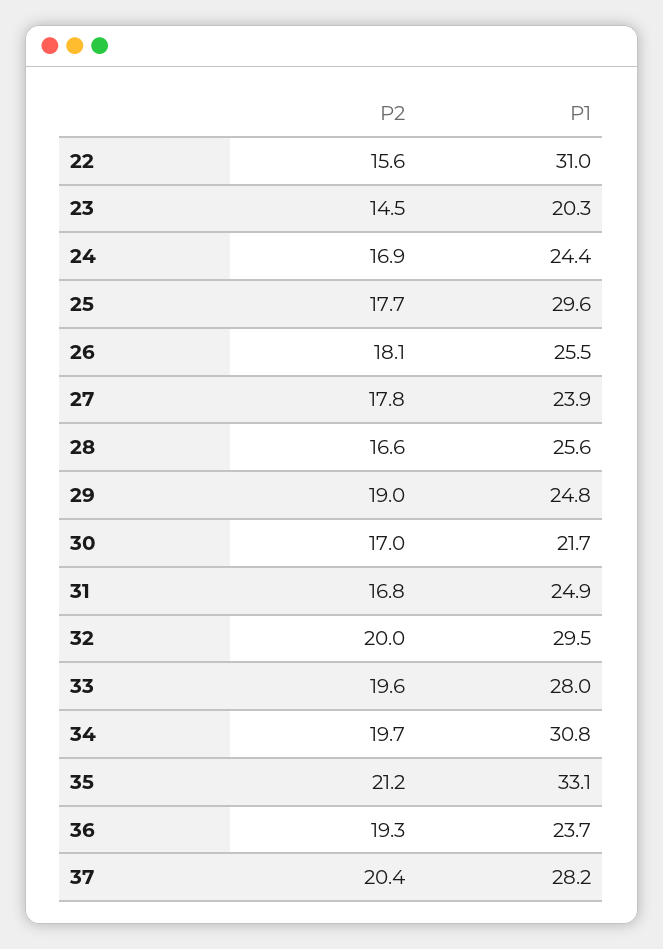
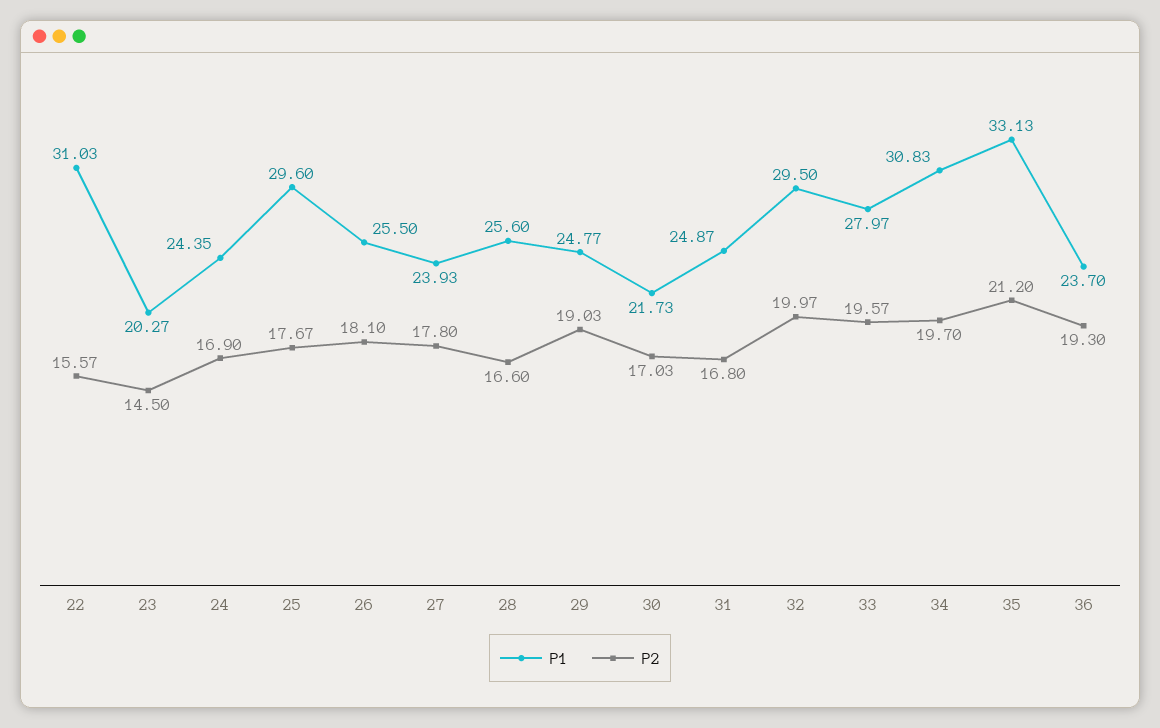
P2, 37: 20.4 -> none
P1, 37: 28.2 -> none

